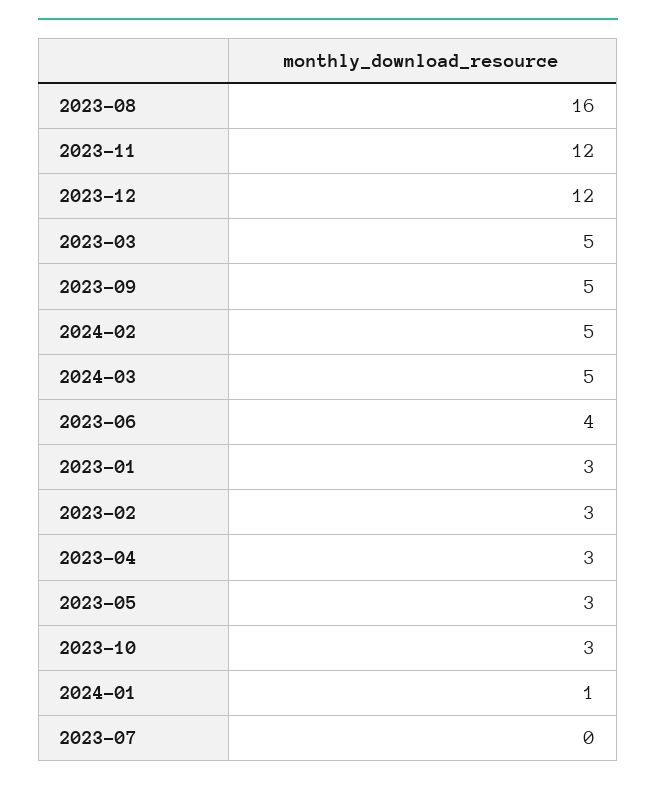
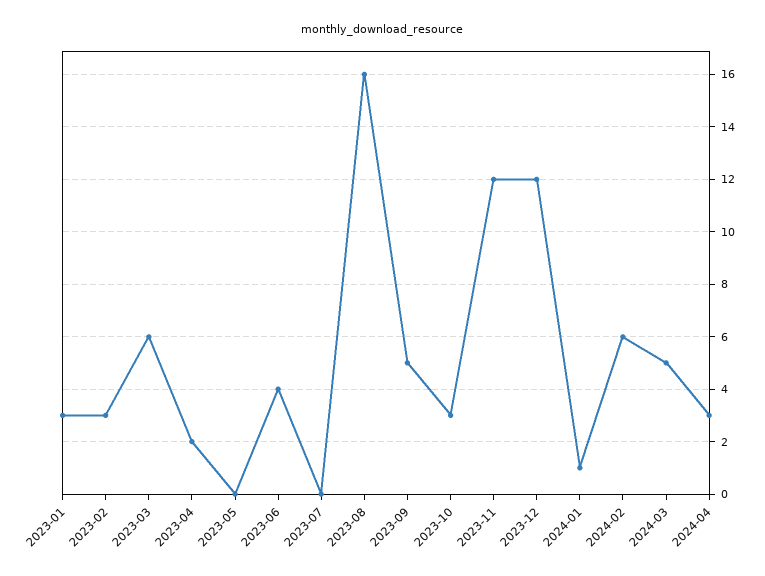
2023-03: 5 -> 6
2024-02: 5 -> 6
2023-04: 3 -> 2
2023-05: 3 -> 0
2024-04: none -> 3

